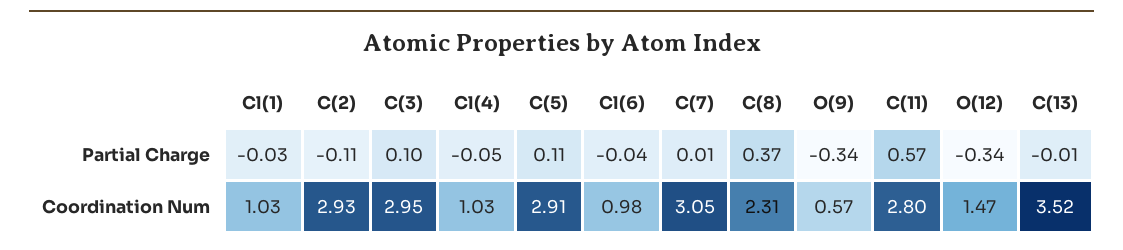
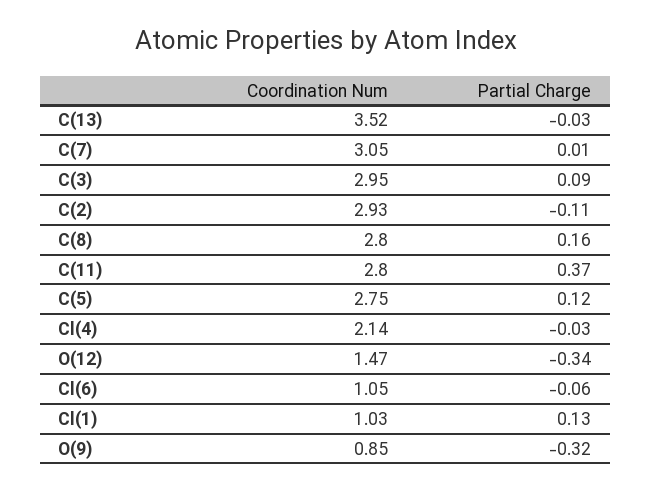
Cl(1), Partial Charge: -0.03 -> 0.13
C(3), Partial Charge: 0.1 -> 0.09
Cl(4), Partial Charge: -0.05 -> -0.03
C(5), Partial Charge: 0.11 -> 0.12
Cl(6), Partial Charge: -0.04 -> -0.06
C(8), Partial Charge: 0.37 -> 0.16
O(9), Partial Charge: -0.34 -> -0.32
C(11), Partial Charge: 0.57 -> 0.37
C(13), Partial Charge: -0.01 -> -0.03
Cl(4), Coordination Num: 1.03 -> 2.14
C(5), Coordination Num: 2.91 -> 2.75
Cl(6), Coordination Num: 0.98 -> 1.05
C(8), Coordination Num: 2.31 -> 2.8
O(9), Coordination Num: 0.57 -> 0.85

